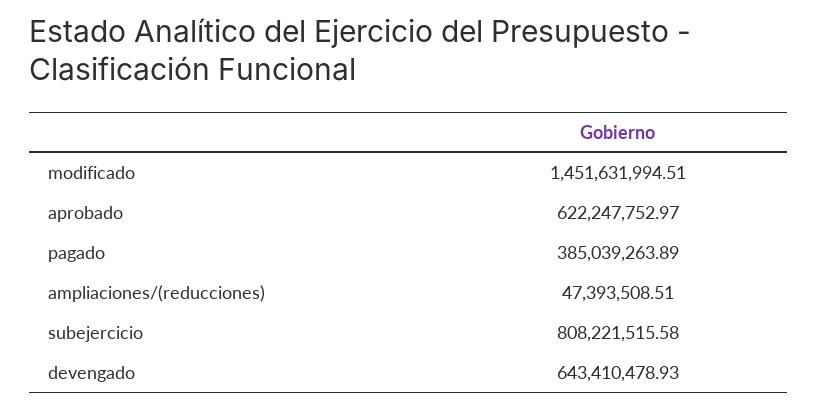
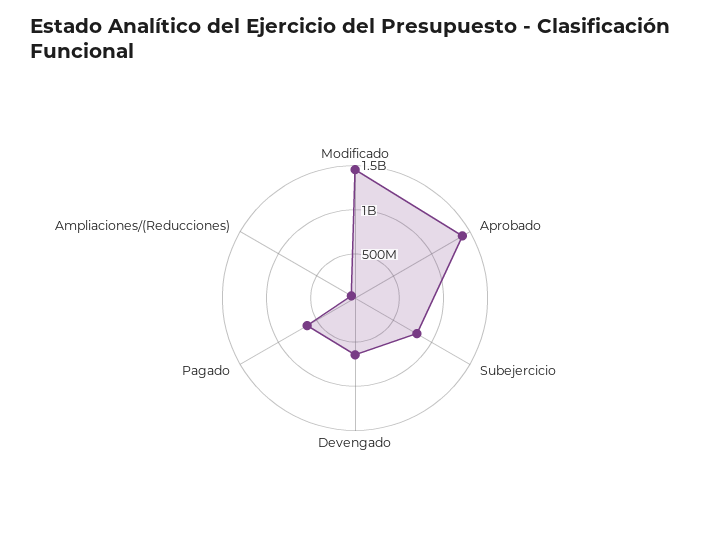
aprobado: 622247752.97 -> 1400000000
pagado: 385039263.89 -> 600000000

